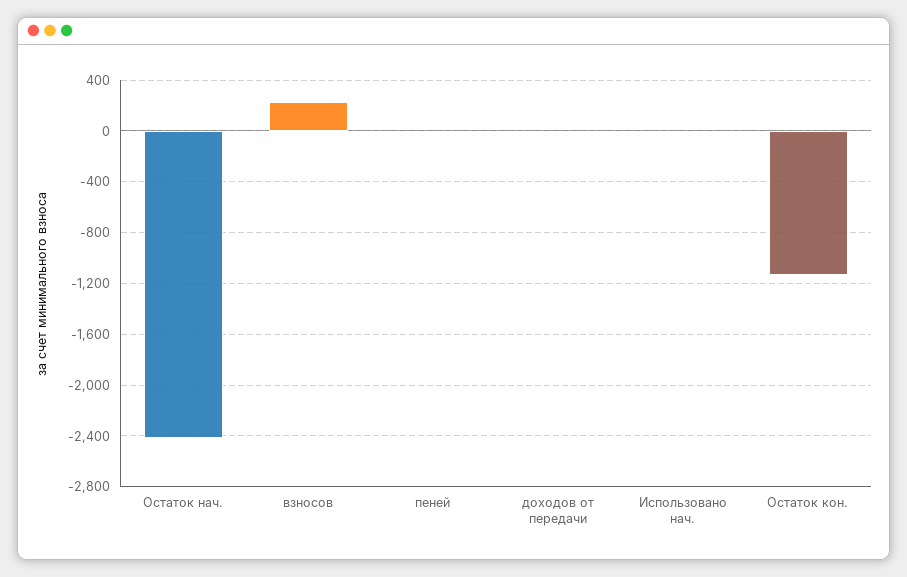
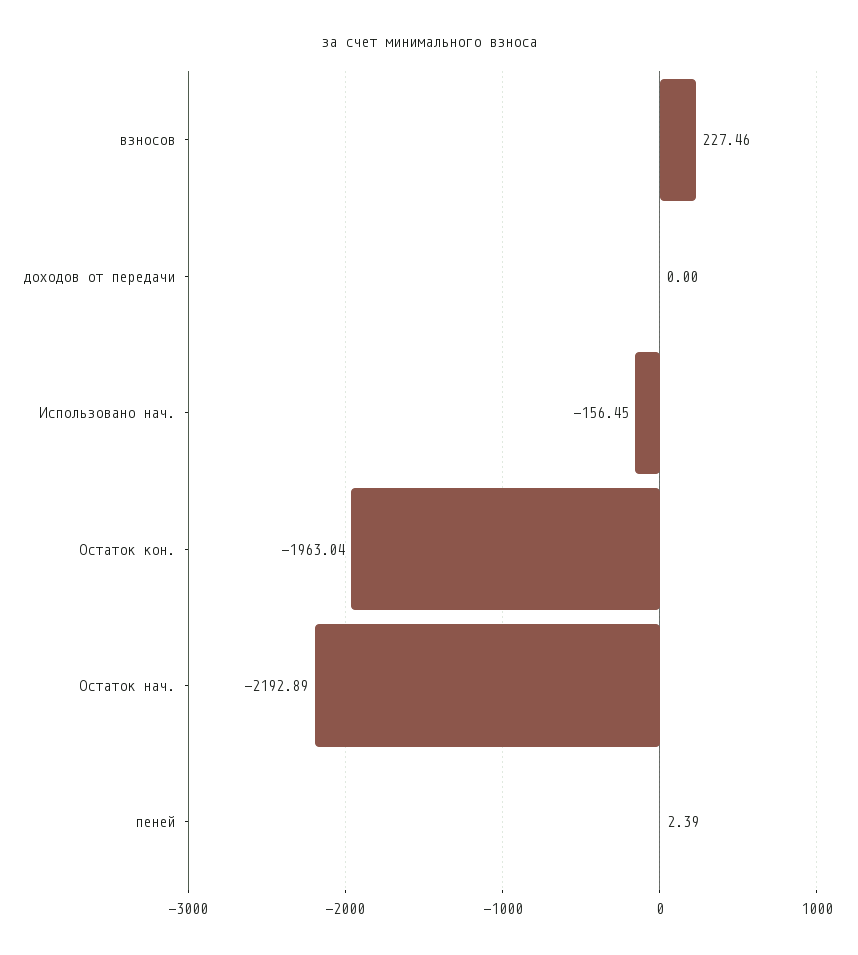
Остаток нач.: -2400 -> -2192.89
Использовано нач.: 0 -> -156.45
Остаток кон.: -1150 -> -1963.04

